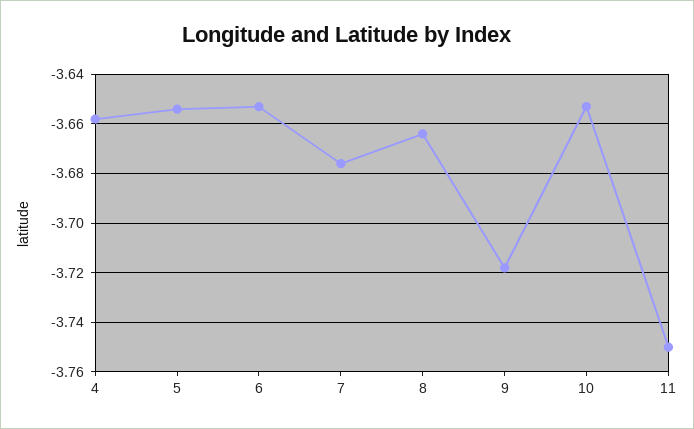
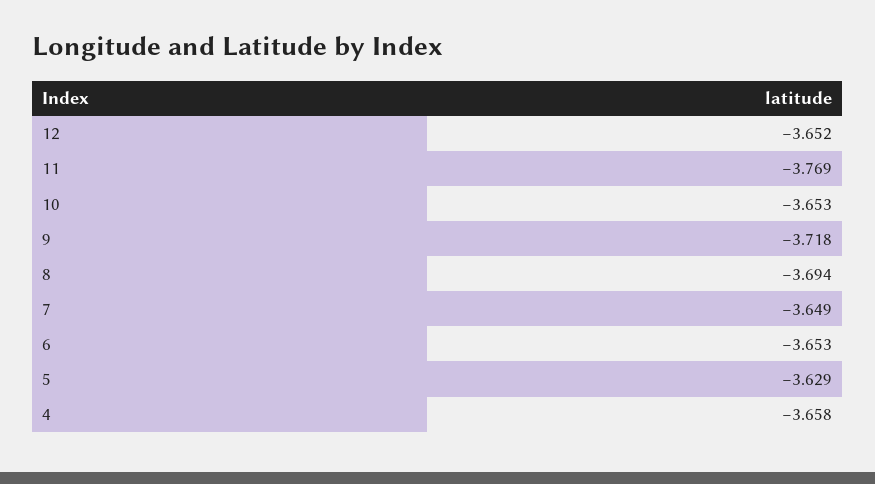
5: -3.655 -> -3.629
7: -3.675 -> -3.649
8: -3.665 -> -3.694
11: -3.75 -> -3.769
12: none -> -3.652

